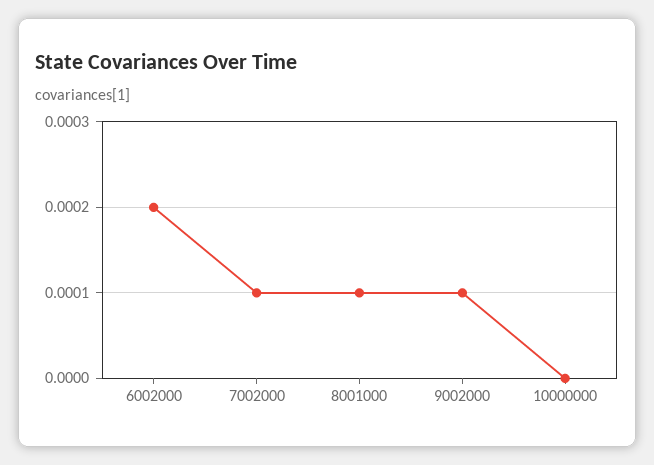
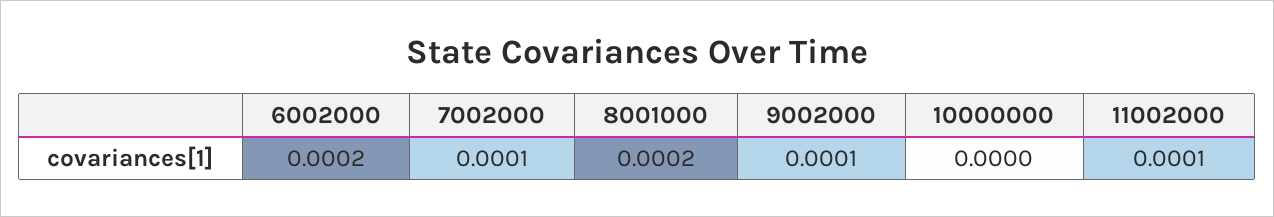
8001000: 0.0001 -> 0.0002
11002000: none -> 0.0001

